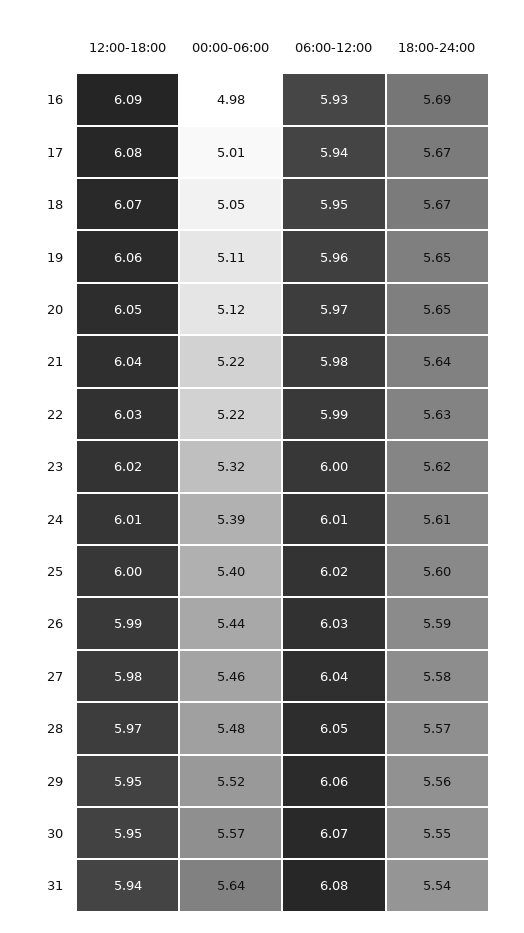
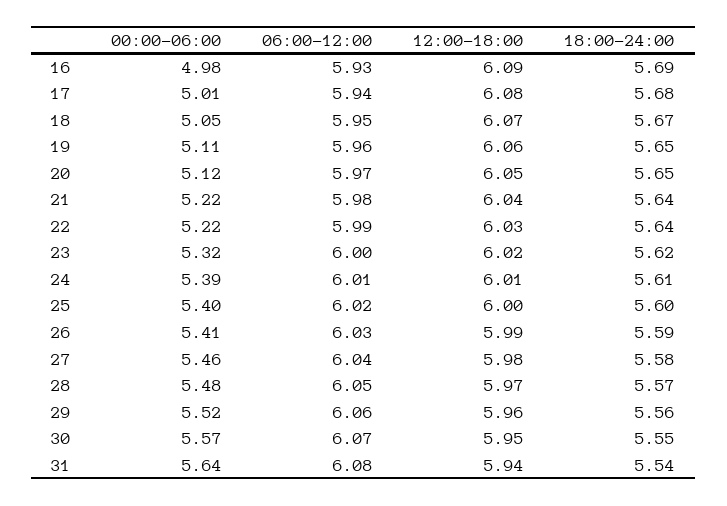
18:00-24:00, 17: 5.67 -> 5.68
18:00-24:00, 22: 5.63 -> 5.64
00:00-06:00, 26: 5.44 -> 5.41
12:00-18:00, 29: 5.95 -> 5.96

